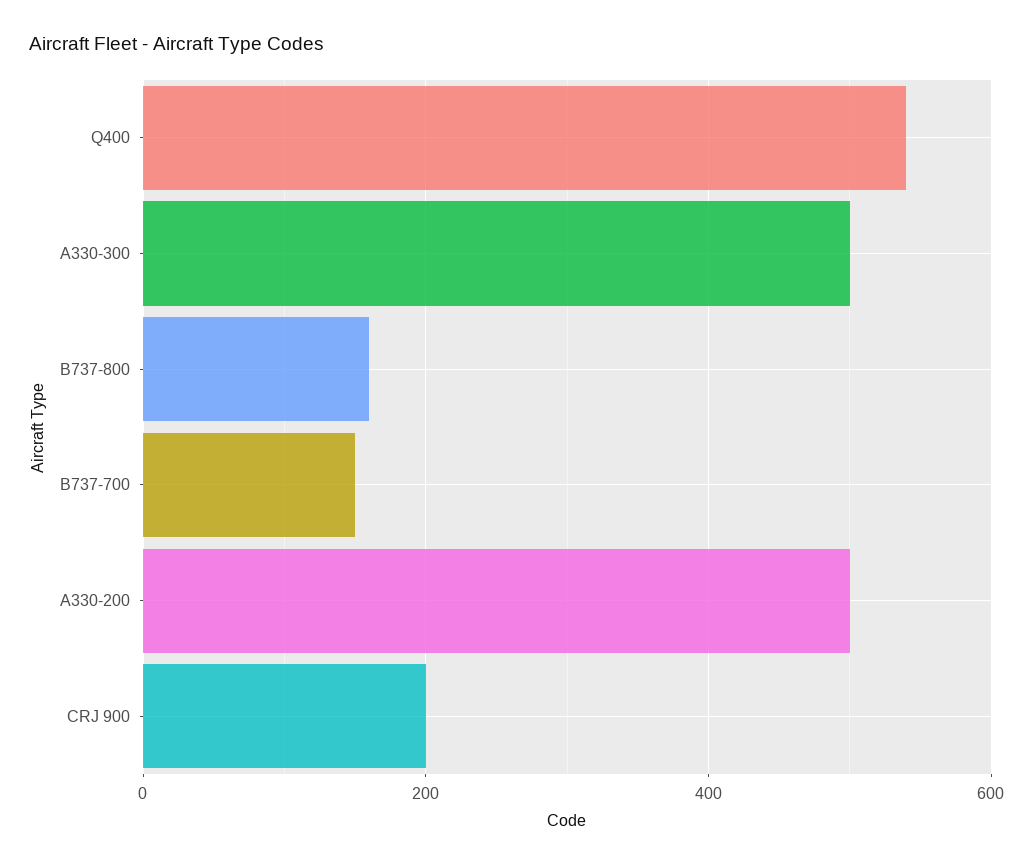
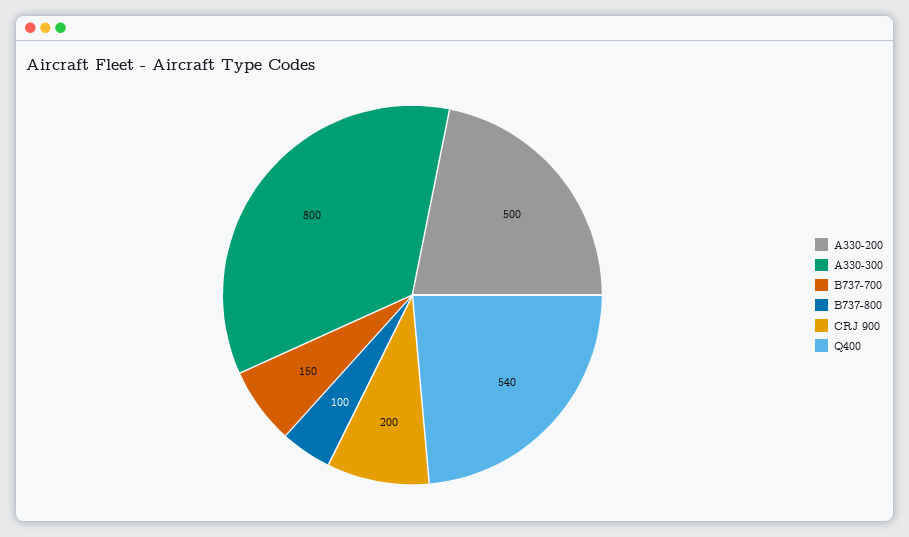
A330-300: 500 -> 800
B737-800: 160 -> 100

